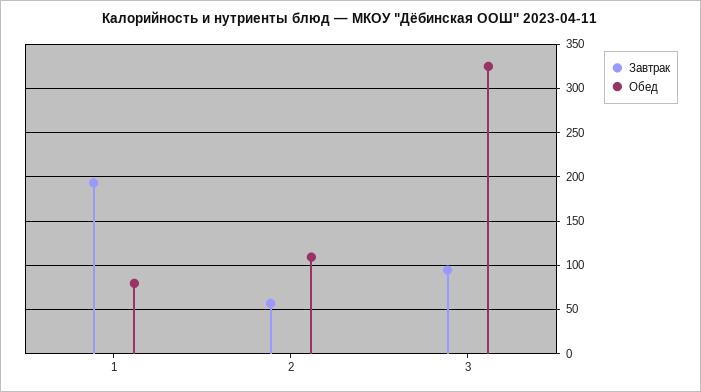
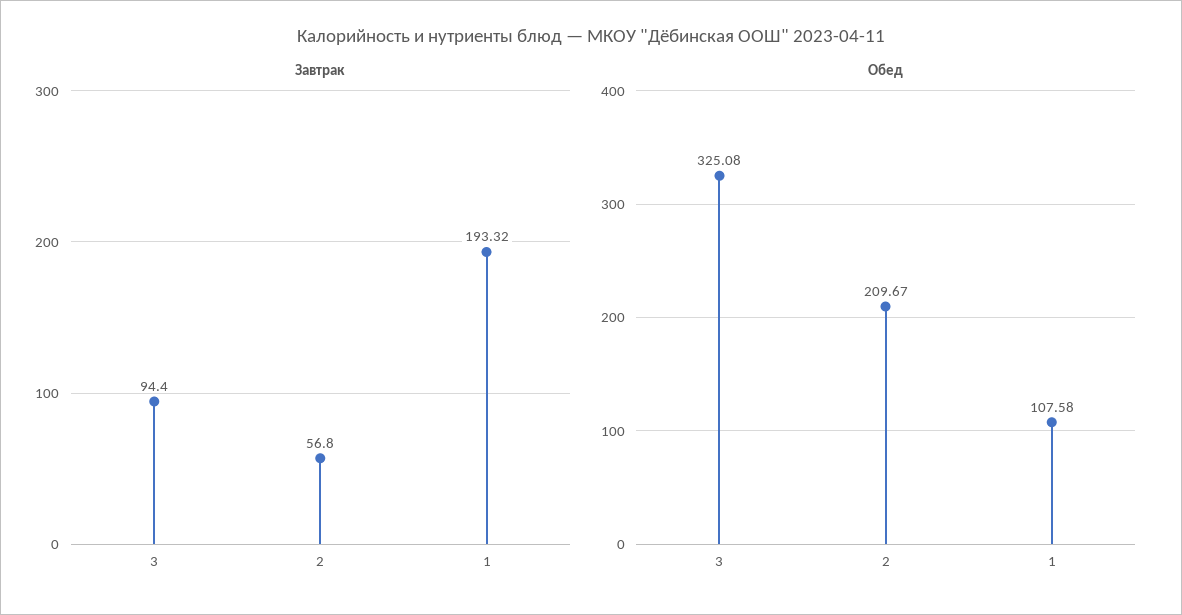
Обед, 1: 80 -> 107.58
Обед, 2: 110 -> 209.67

